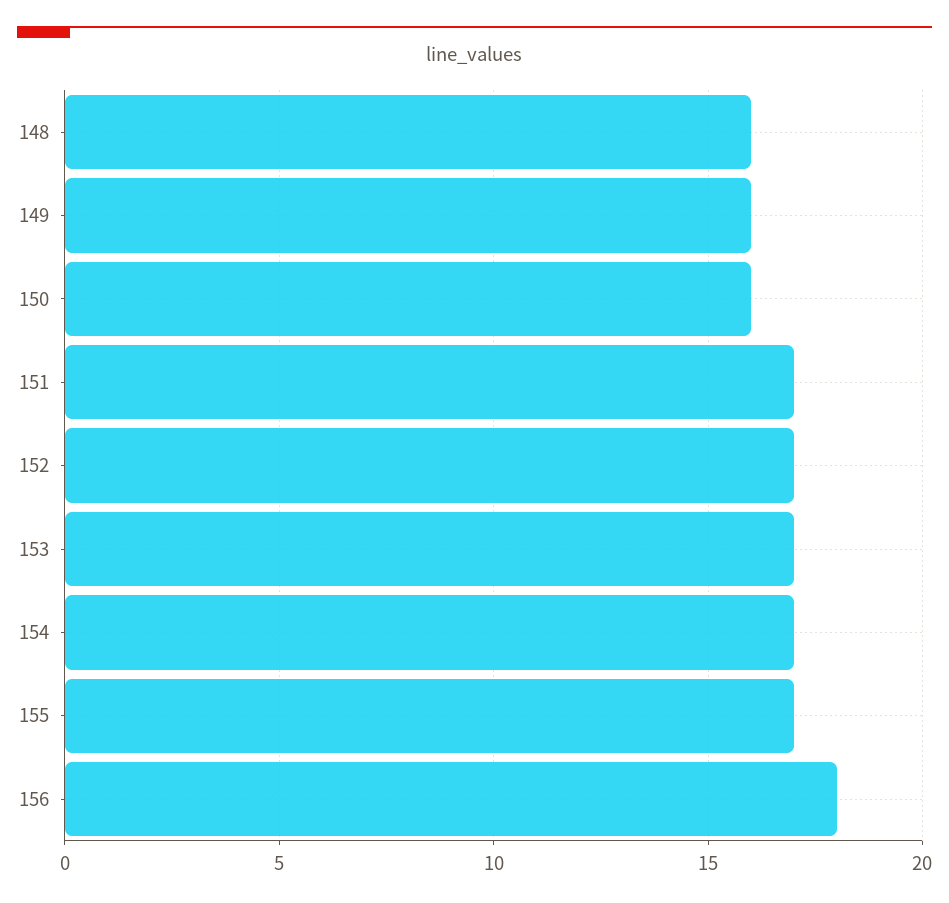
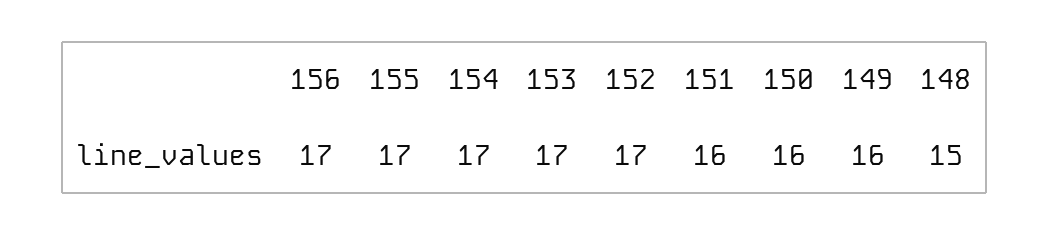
148: 16 -> 15
151: 17 -> 16
156: 18 -> 17

